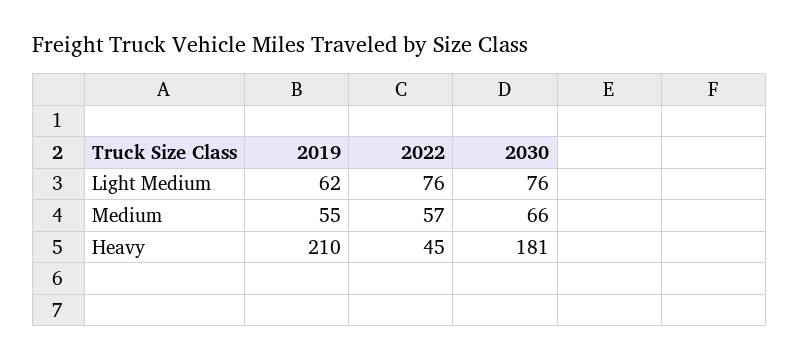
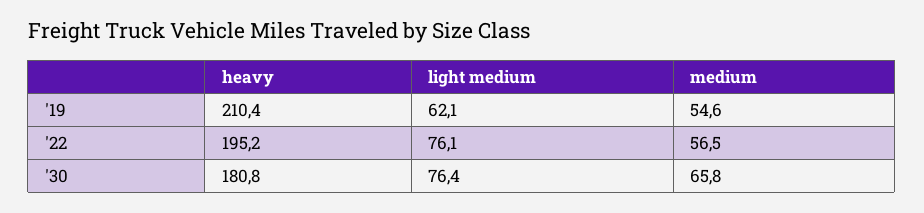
2022, Heavy: 45 -> 195.2

